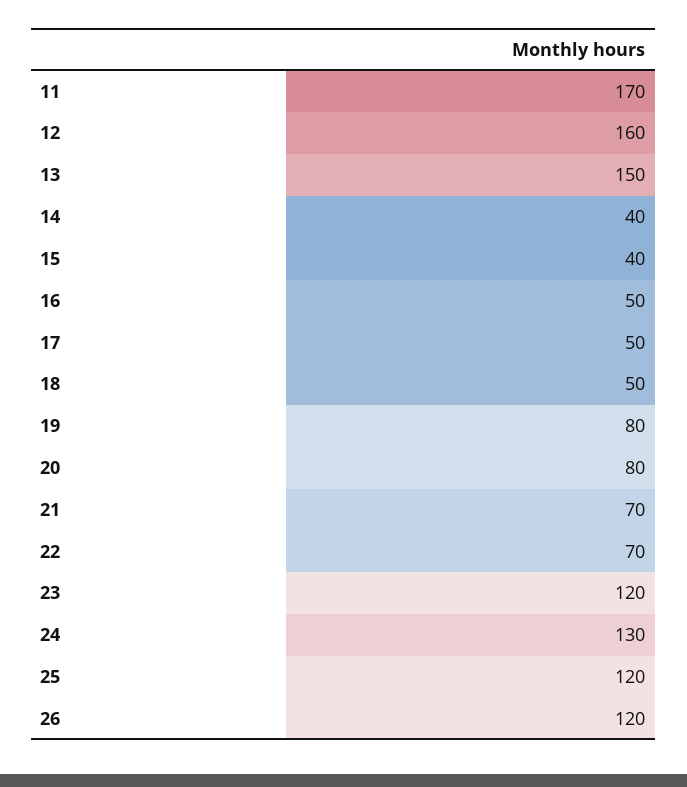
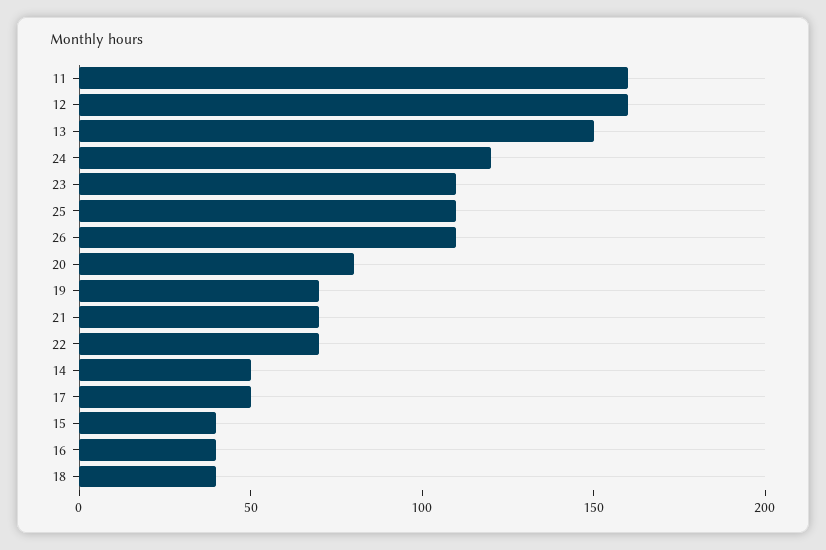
11: 170 -> 160
14: 40 -> 50
16: 50 -> 40
18: 50 -> 40
19: 80 -> 70
23: 120 -> 110
24: 130 -> 120
25: 120 -> 110
26: 120 -> 110

